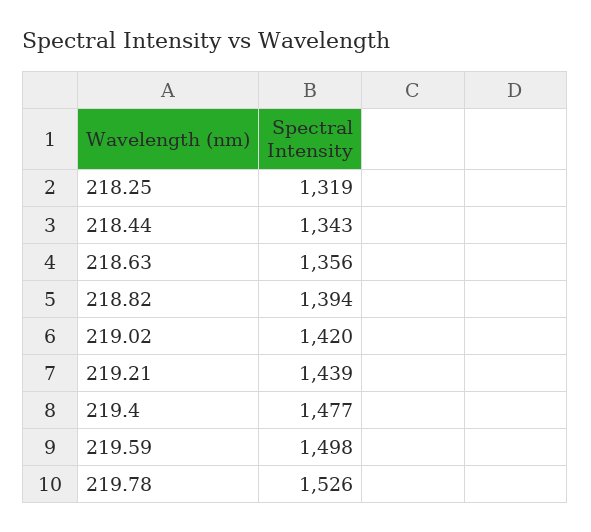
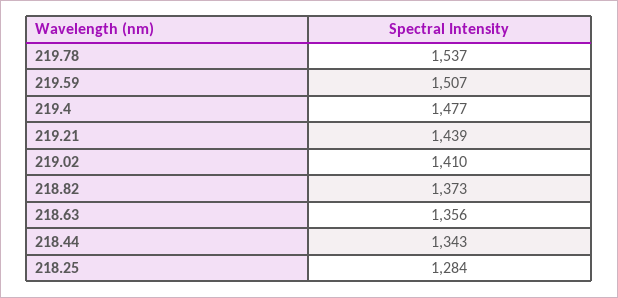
218.25: 1319 -> 1284
218.82: 1394 -> 1373
219.02: 1420 -> 1410
219.59: 1498 -> 1507
219.78: 1526 -> 1537

